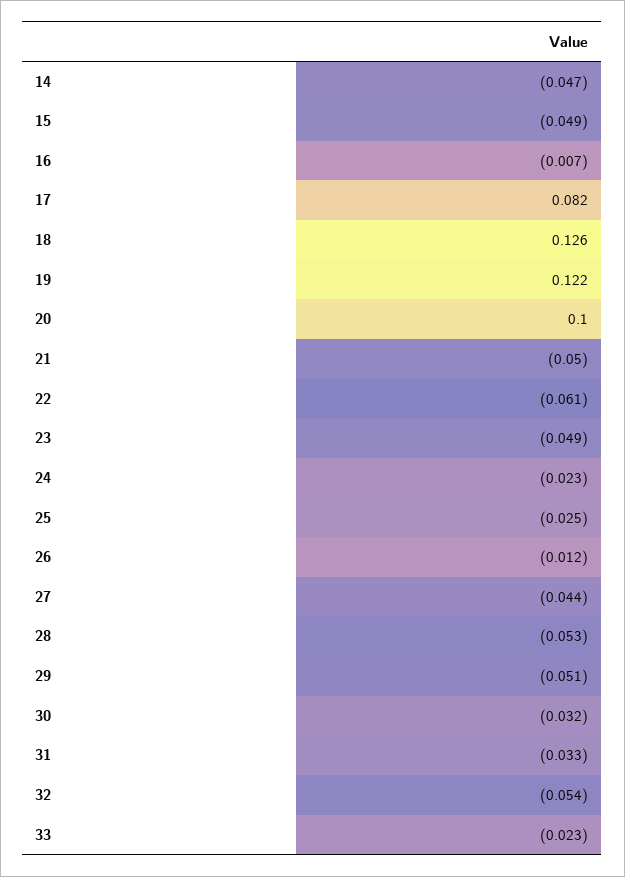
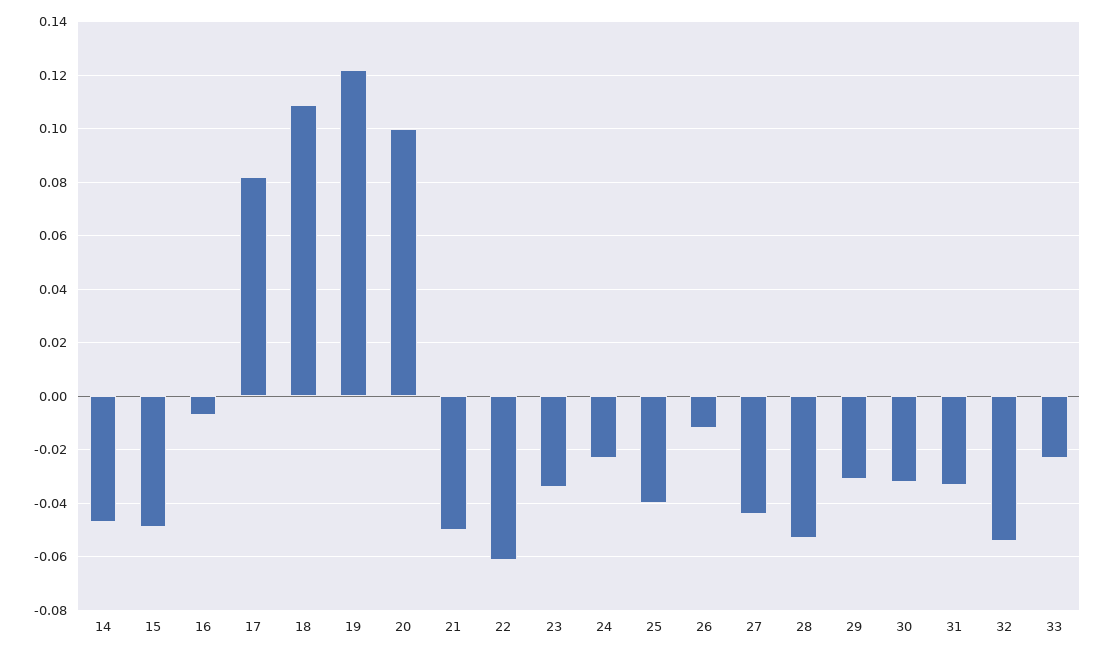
18: 0.126 -> 0.11
23: -0.049 -> -0.035
25: -0.025 -> -0.04
29: -0.051 -> -0.03

